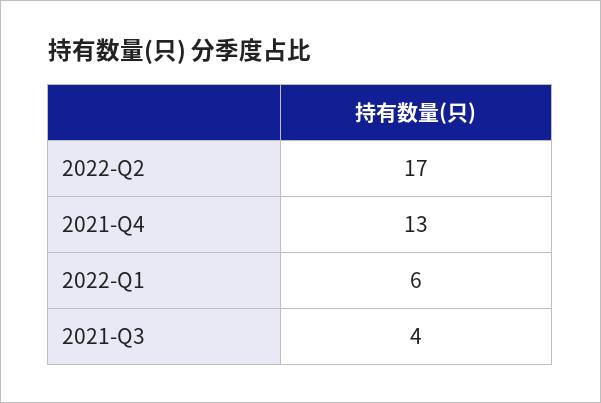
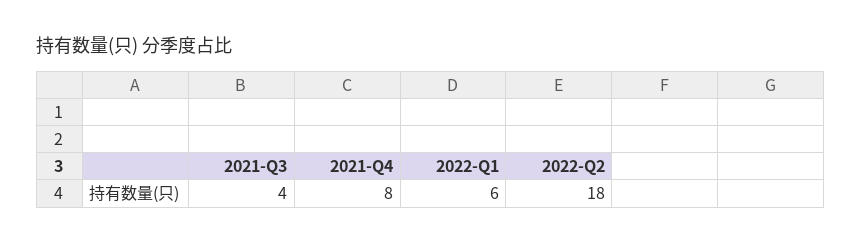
2022-Q2: 17 -> 18
2021-Q4: 13 -> 8

